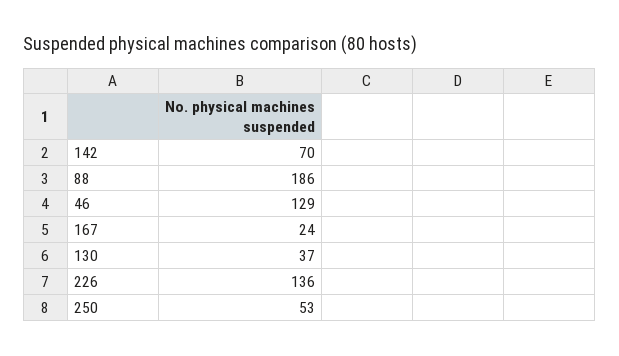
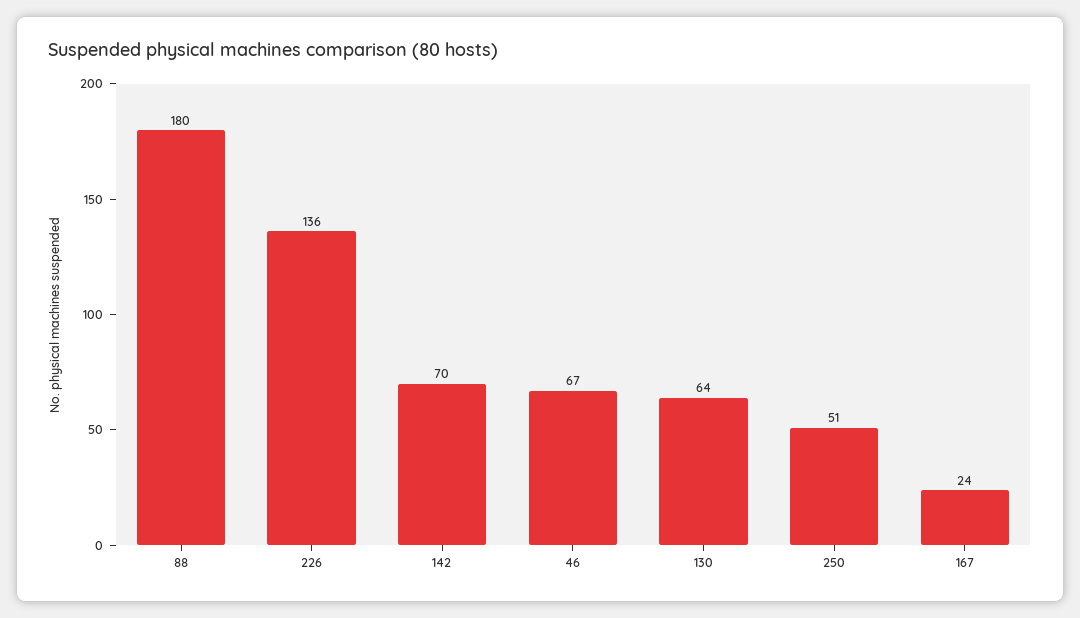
88: 186 -> 180
46: 129 -> 67
130: 37 -> 64
250: 53 -> 51

